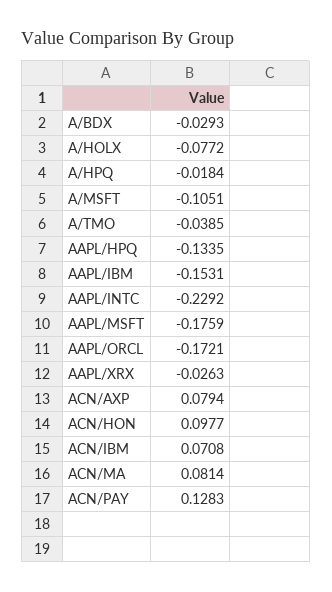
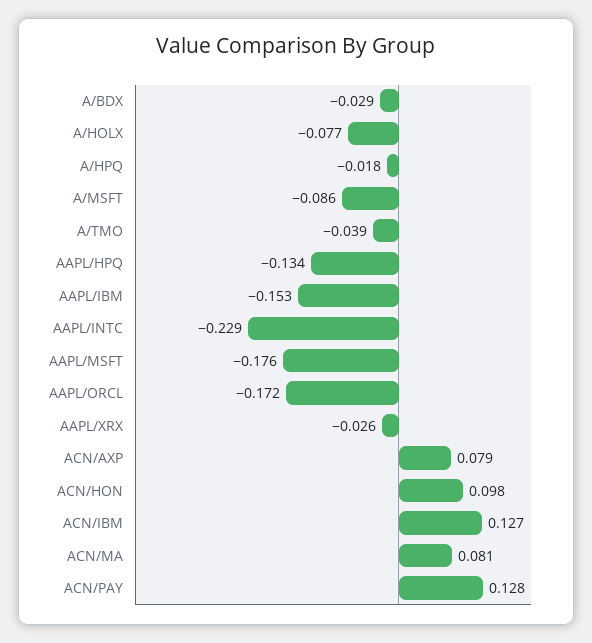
A/MSFT: -0.1051 -> -0.086
ACN/IBM: 0.0708 -> 0.127

